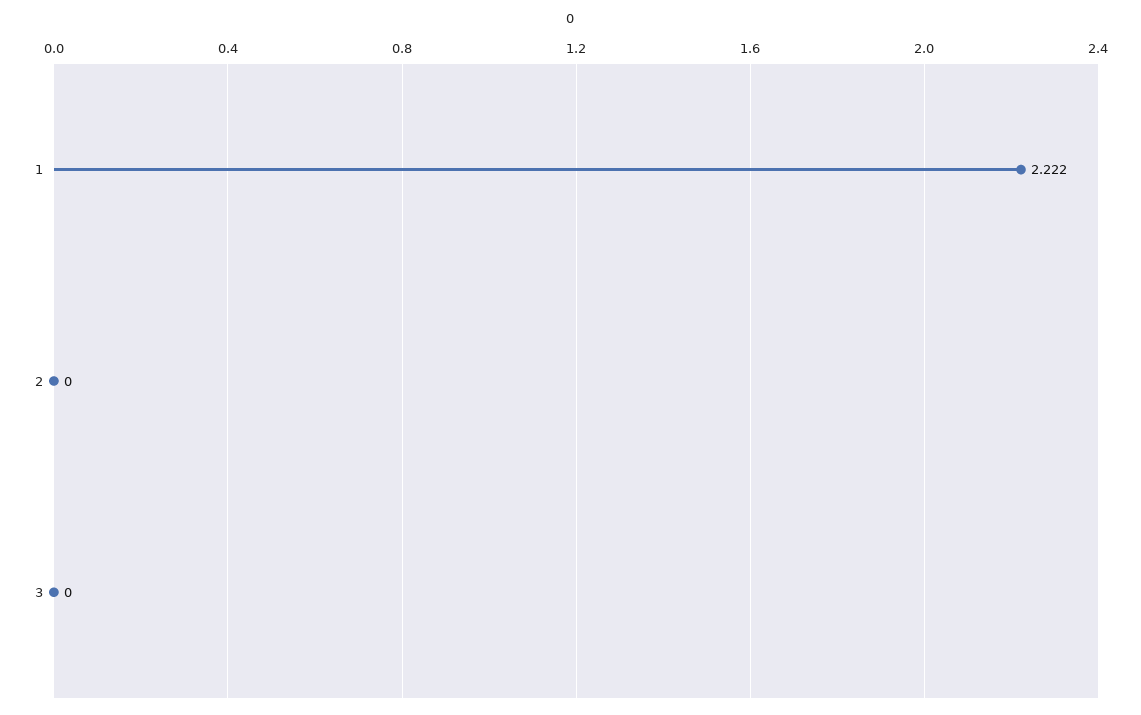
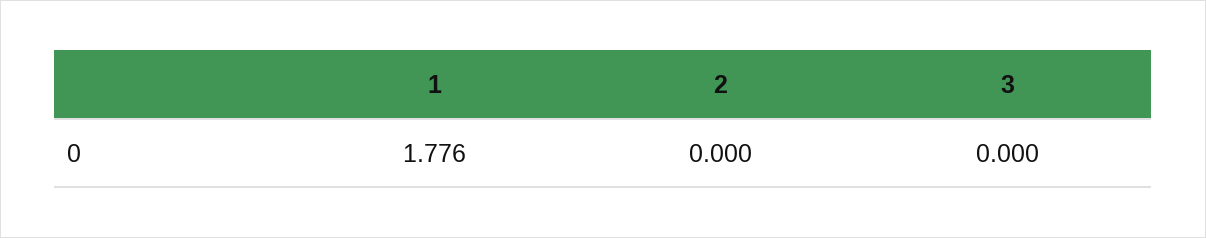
1: 2.222 -> 1.776

